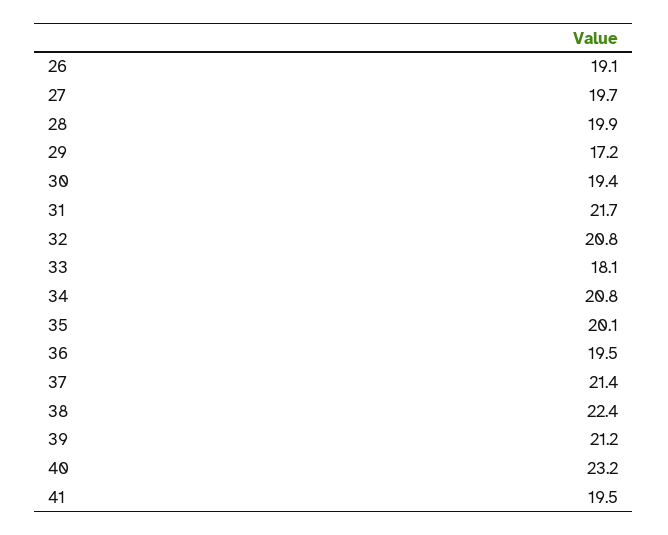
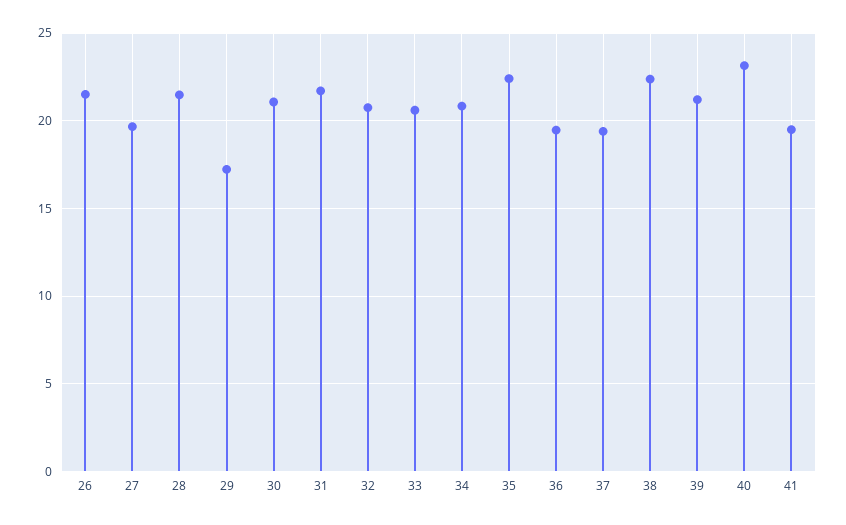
26: 19.1 -> 21.5
28: 19.9 -> 21.5
30: 19.4 -> 21
33: 18.1 -> 20.5
35: 20.1 -> 22.5
37: 21.4 -> 19.5

